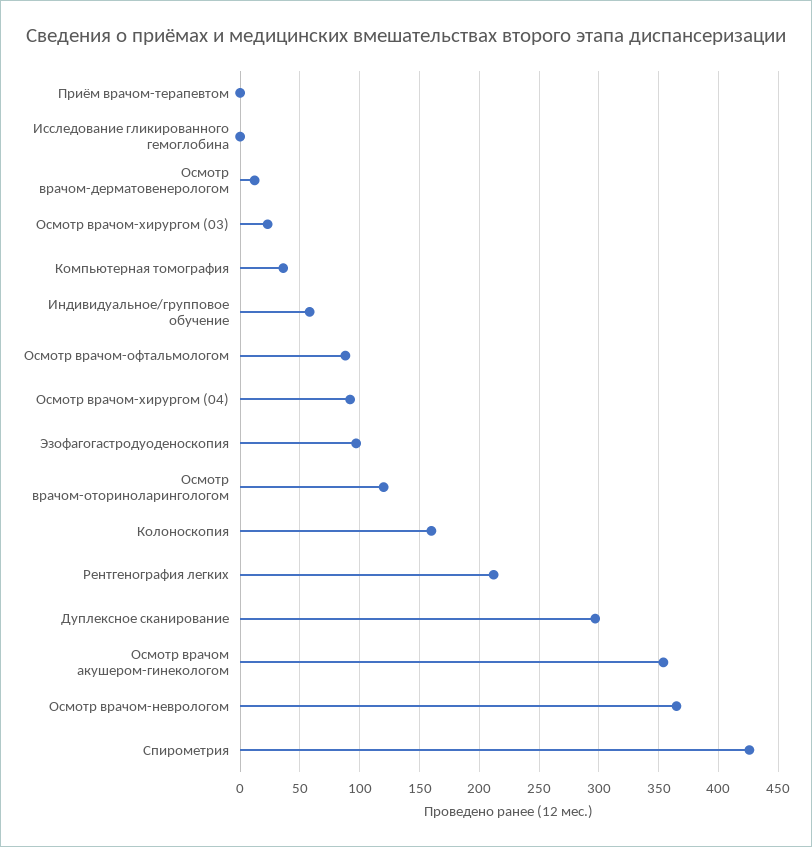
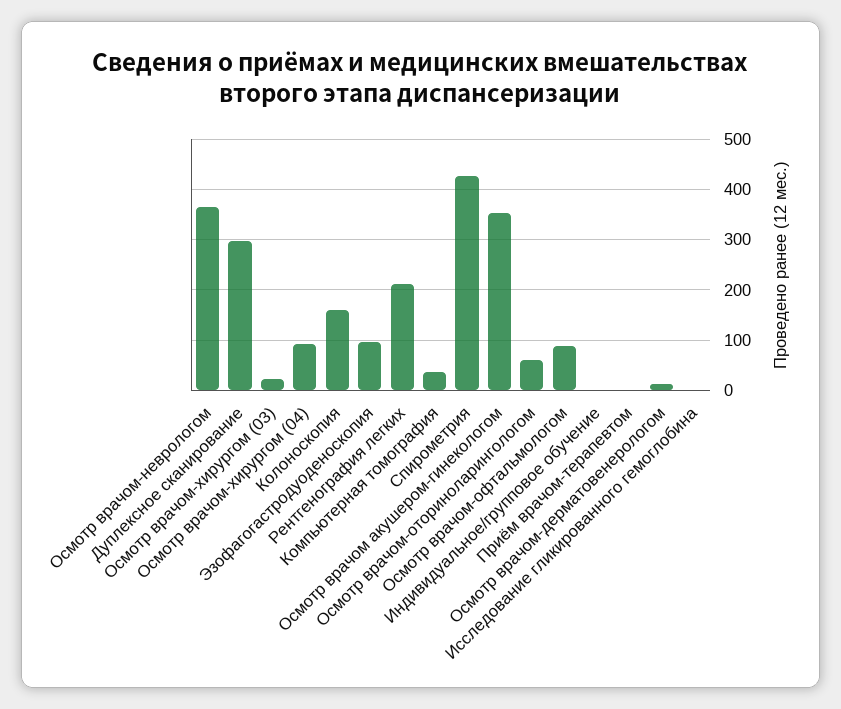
Индивидуальное/групповое обучение: 60 -> 0
Осмотр врачом-оториноларингологом: 120 -> 60

